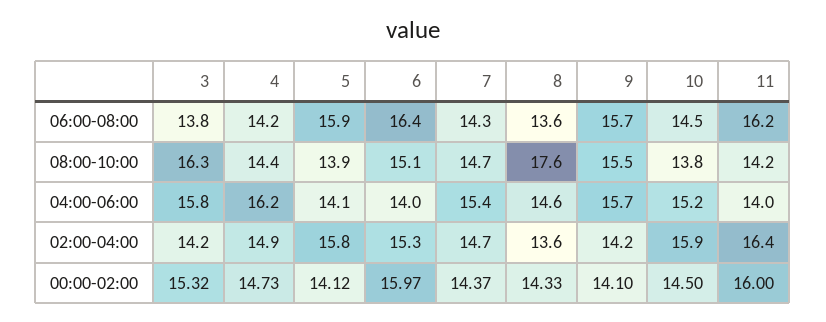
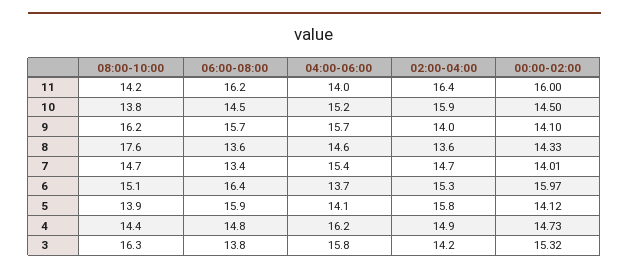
4, 06:00-08:00: 14.2 -> 14.8
7, 06:00-08:00: 14.3 -> 13.4
9, 08:00-10:00: 15.5 -> 16.2
6, 04:00-06:00: 14 -> 13.7
9, 02:00-04:00: 14.2 -> 14
7, 00:00-02:00: 14.37 -> 14.01

